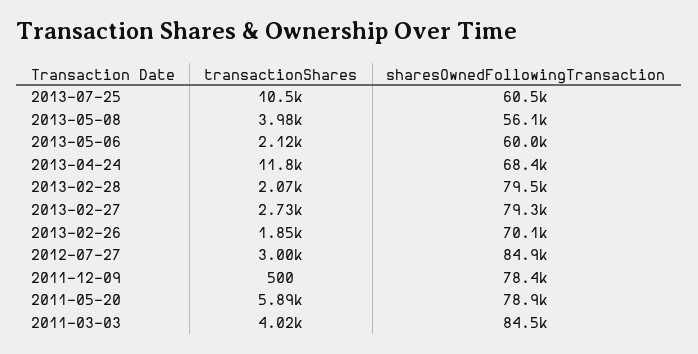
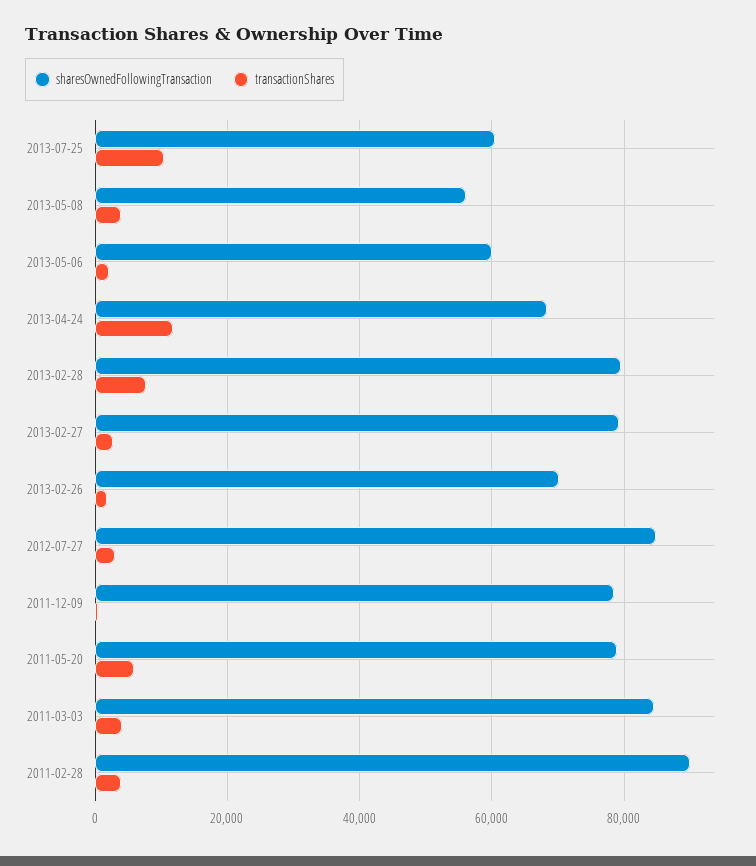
transactionShares, 2013-02-28: 2070 -> 8000
sharesOwnedFollowingTransaction, 2011-02-28: none -> 90000
transactionShares, 2011-02-28: none -> 4000

